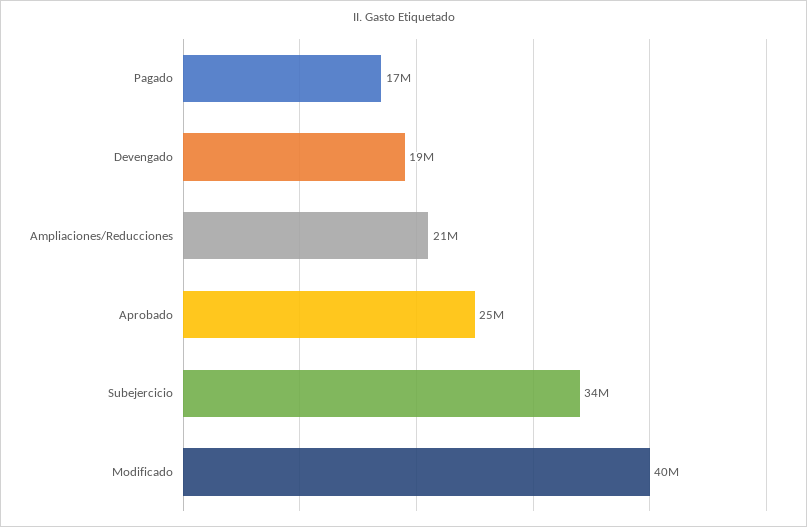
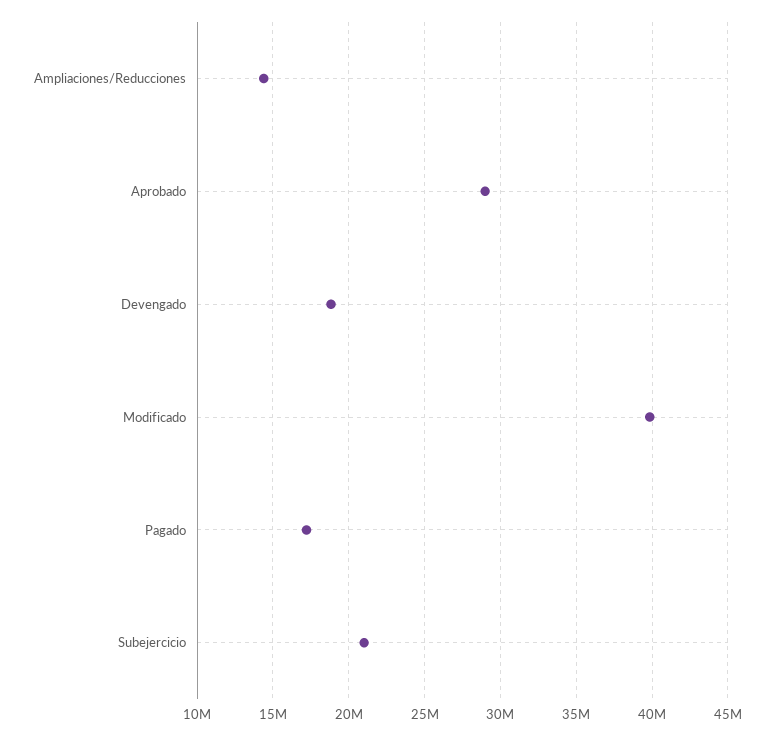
Ampliaciones/Reducciones: 21000000 -> 14500000
Aprobado: 25000000 -> 29000000
Subejercicio: 34000000 -> 21000000

